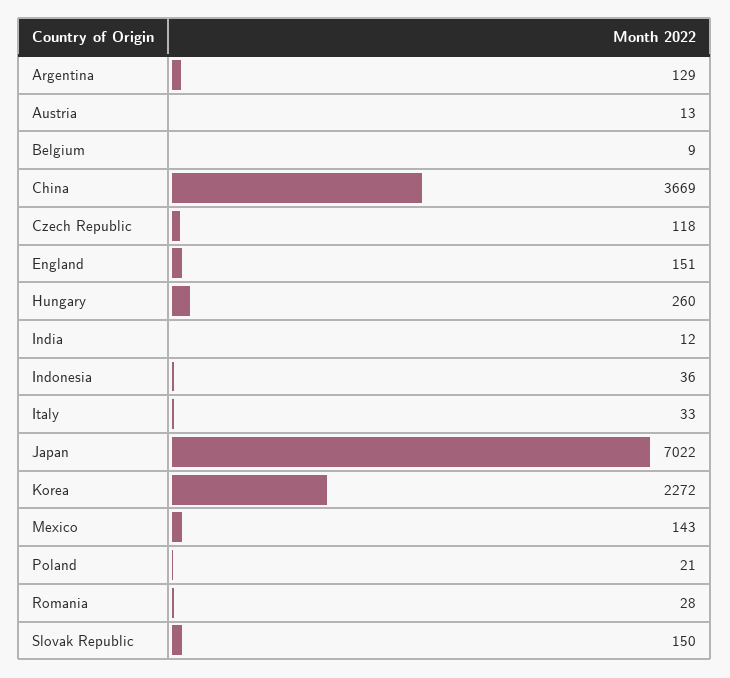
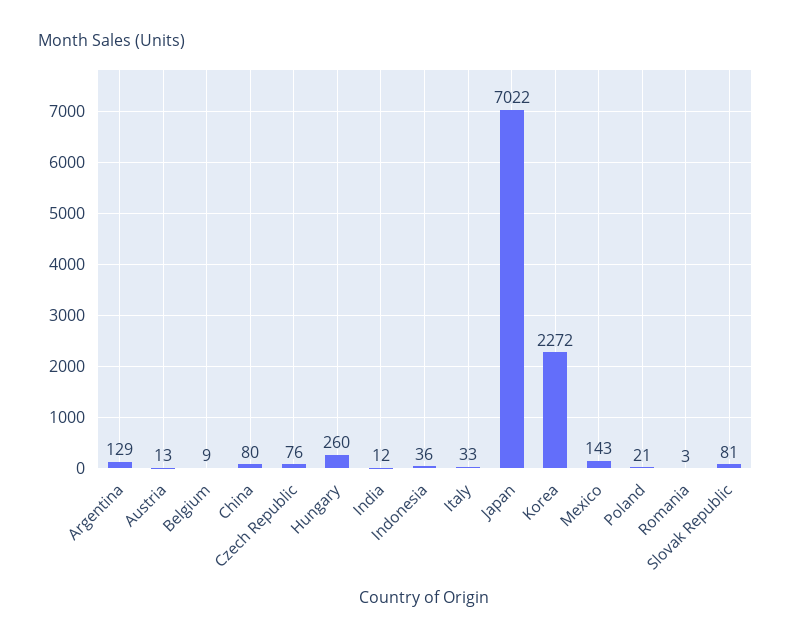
China: 3669 -> 80
Czech Republic: 118 -> 76
England: 151 -> none
Romania: 28 -> 3
Slovak Republic: 150 -> 81

